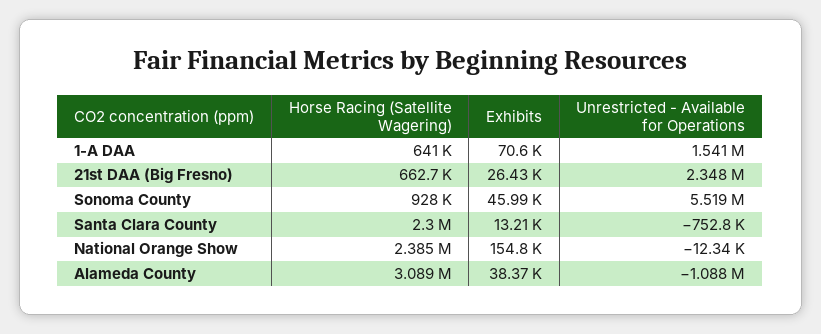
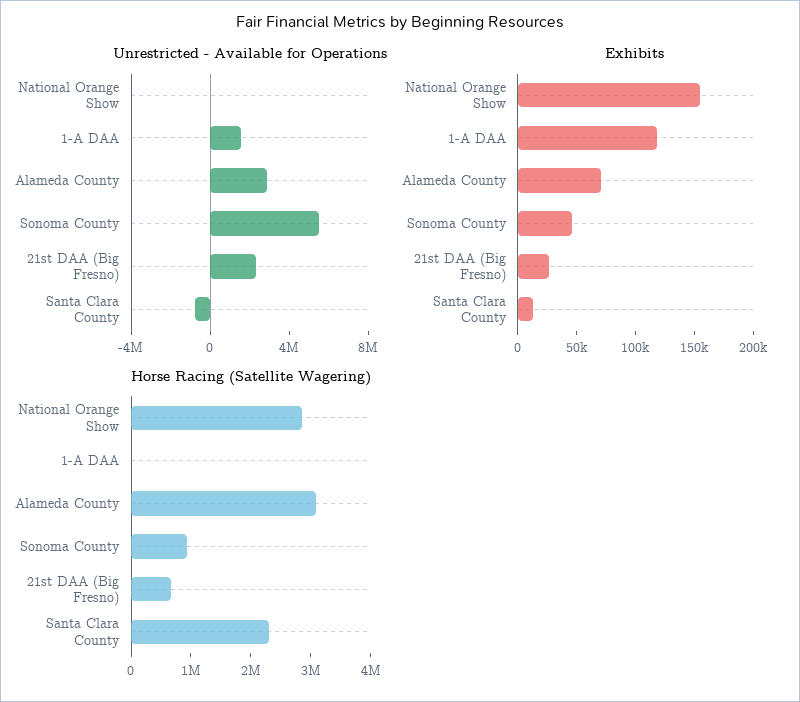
Horse Racing (Satellite Wagering), 1-A DAA: 641000 -> 0
Exhibits, 1-A DAA: 70600 -> 120000
Horse Racing (Satellite Wagering), National Orange Show: 2385000 -> 2800000
Exhibits, Alameda County: 38370 -> 70000
Unrestricted - Available for Operations, Alameda County: -1088000 -> 3000000

